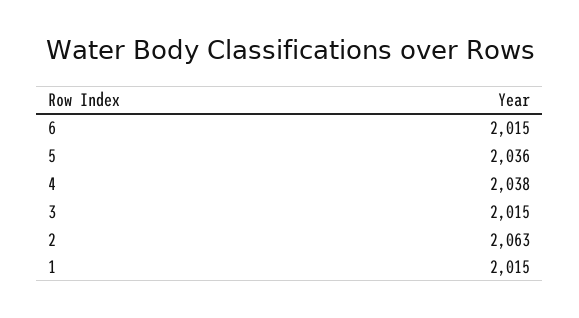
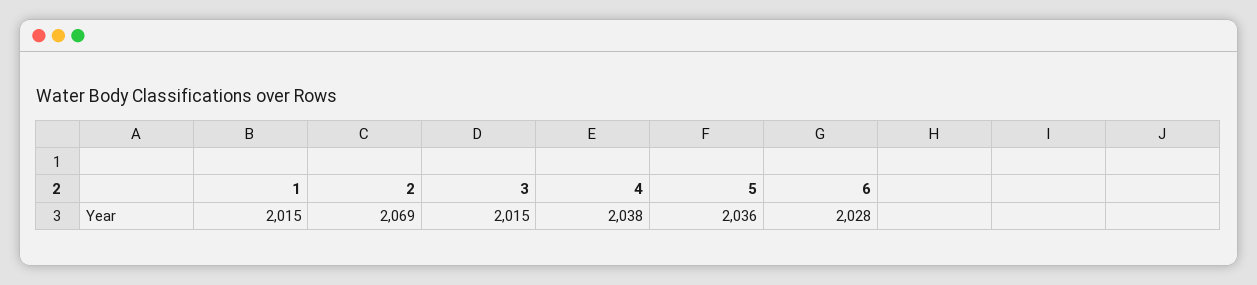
6: 2015 -> 2028
2: 2063 -> 2069

